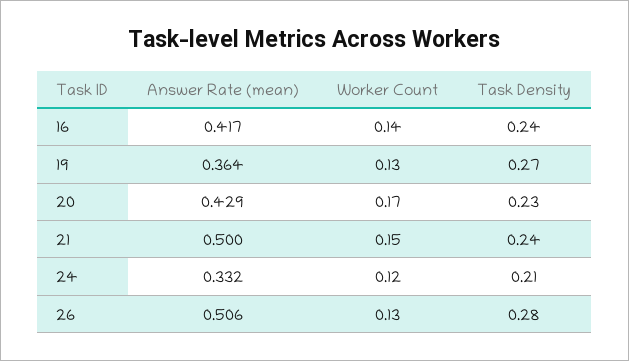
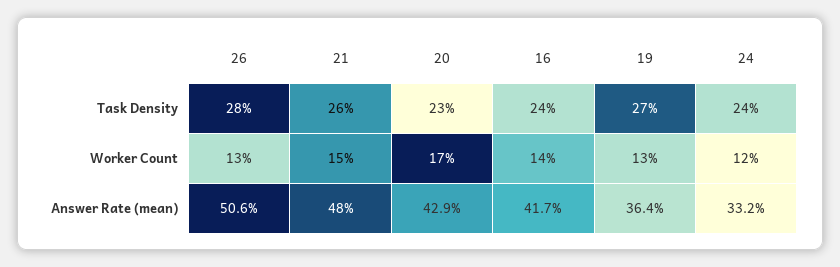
Answer Rate (mean), 21: 0.5 -> 0.48
Task Density, 21: 0.24 -> 0.26
Task Density, 24: 0.21 -> 0.24

